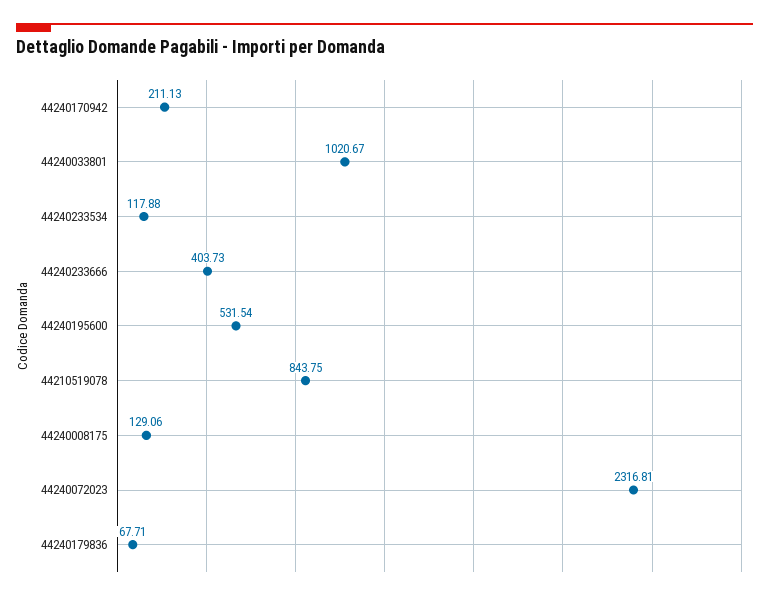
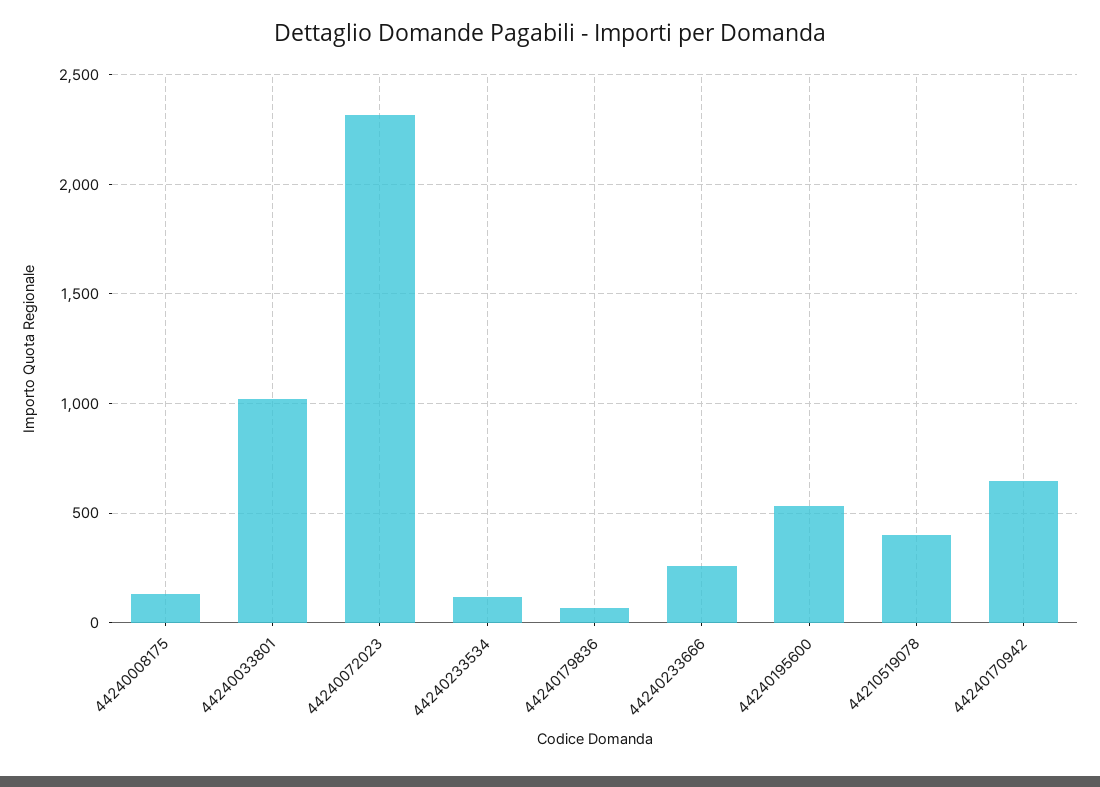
44240170942: 211.13 -> 650
44240233666: 403.73 -> 250
44210519078: 843.75 -> 400

